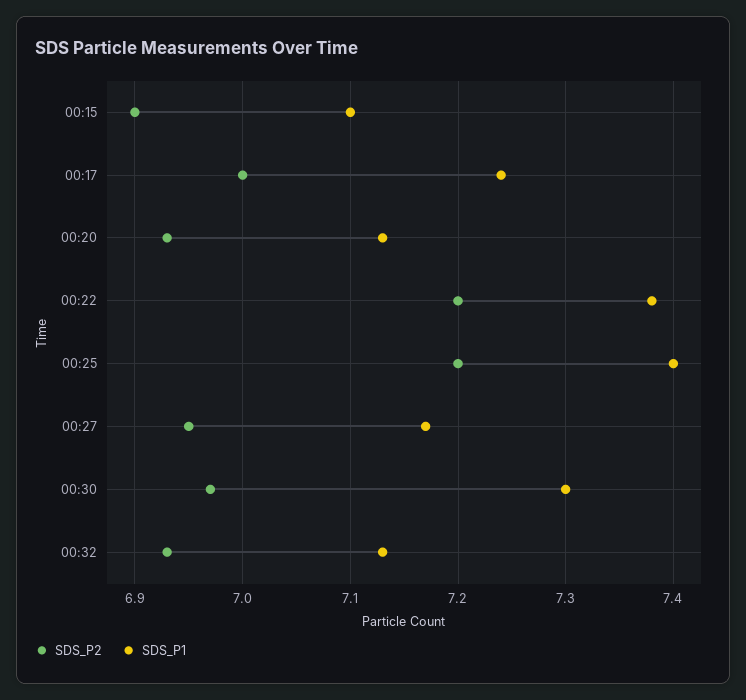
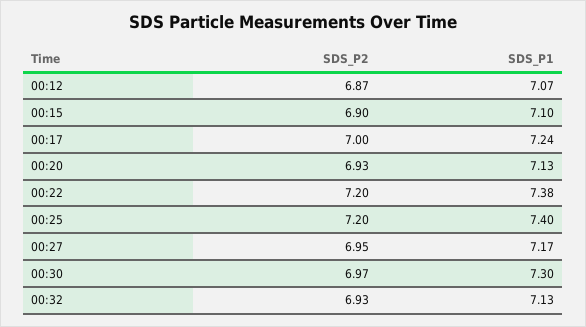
SDS_P2, 00:12: none -> 6.87
SDS_P1, 00:12: none -> 7.07

